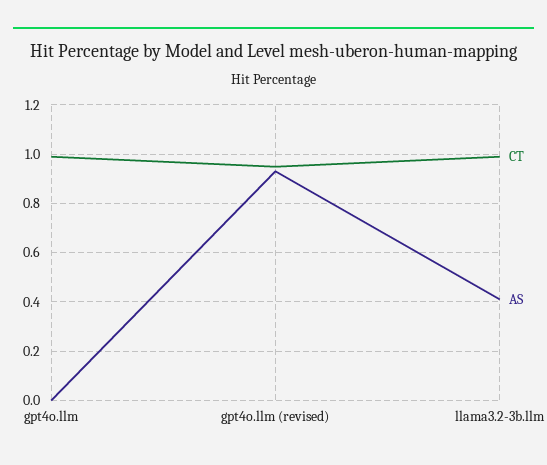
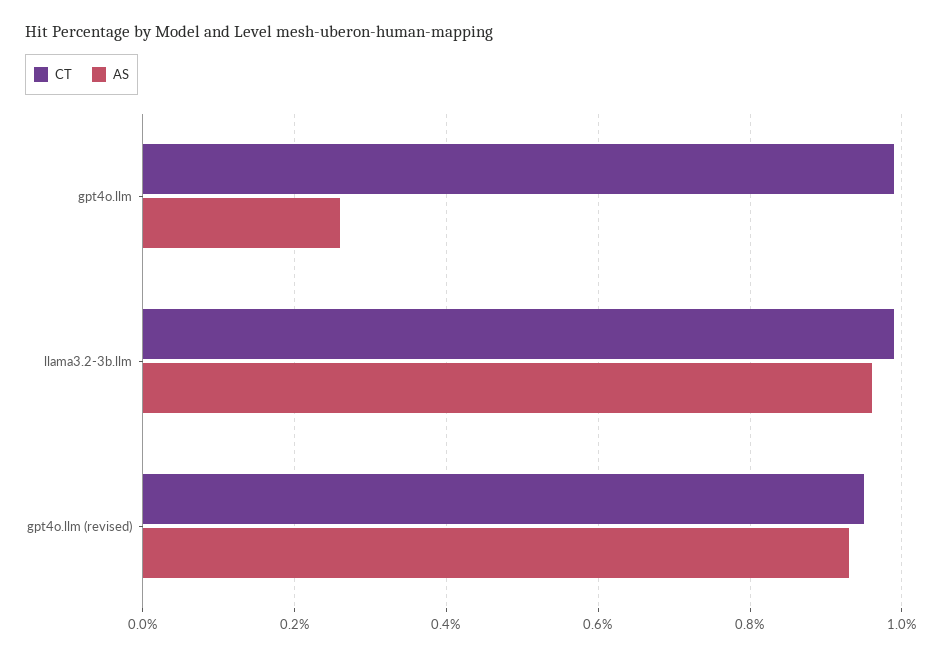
AS, gpt4o.llm: 0 -> 0.25
AS, llama3.2-3b.llm: 0.4 -> 0.95

